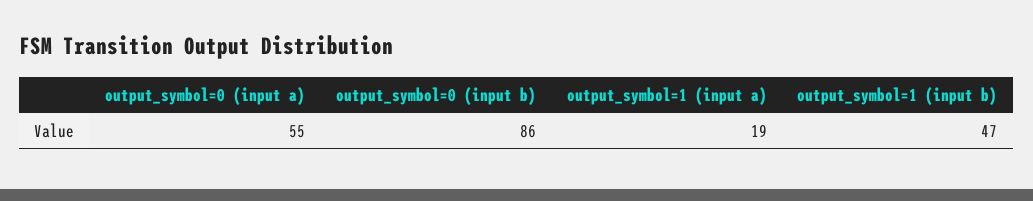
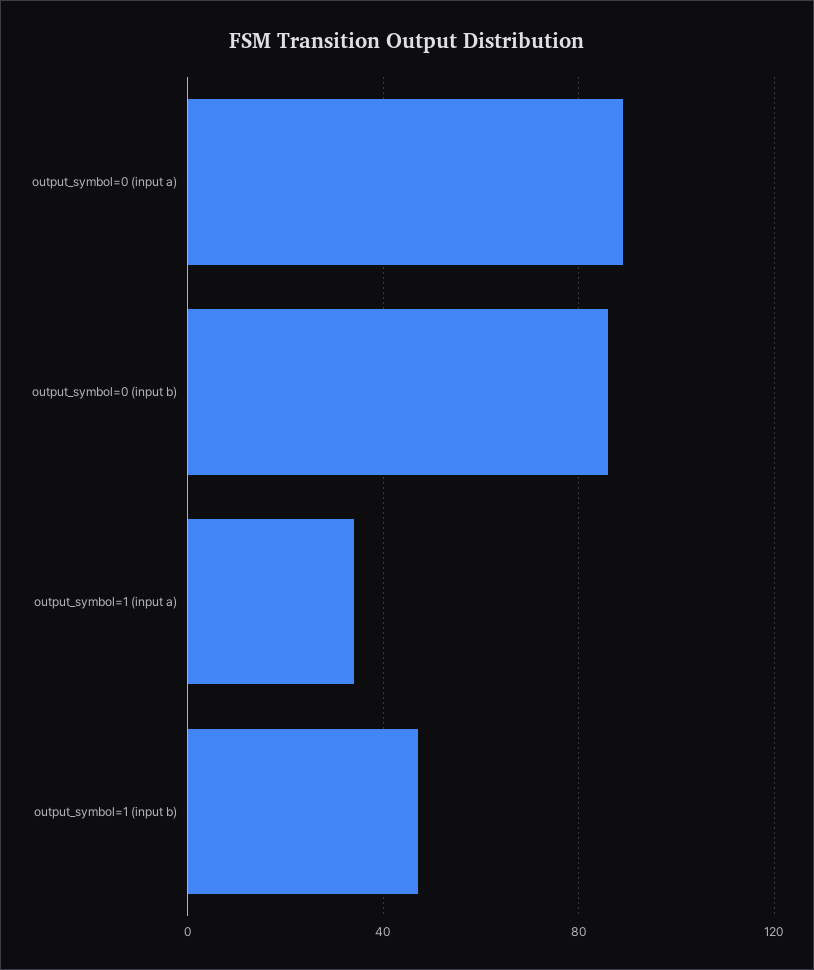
output_symbol=0 (input a): 55 -> 90
output_symbol=1 (input a): 19 -> 35

